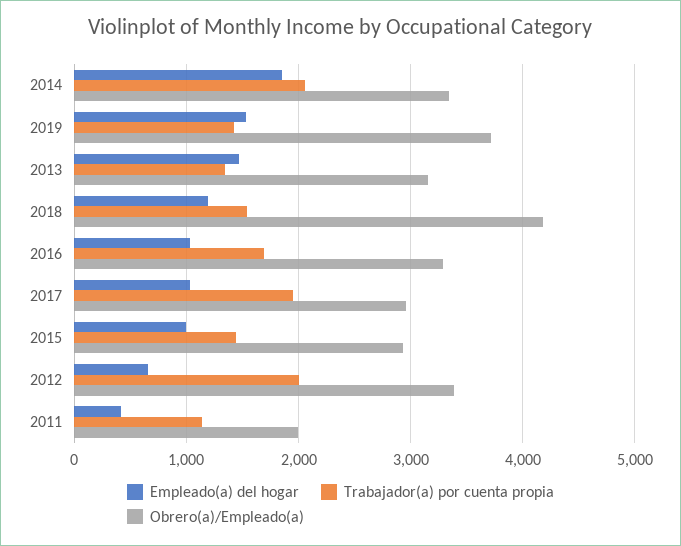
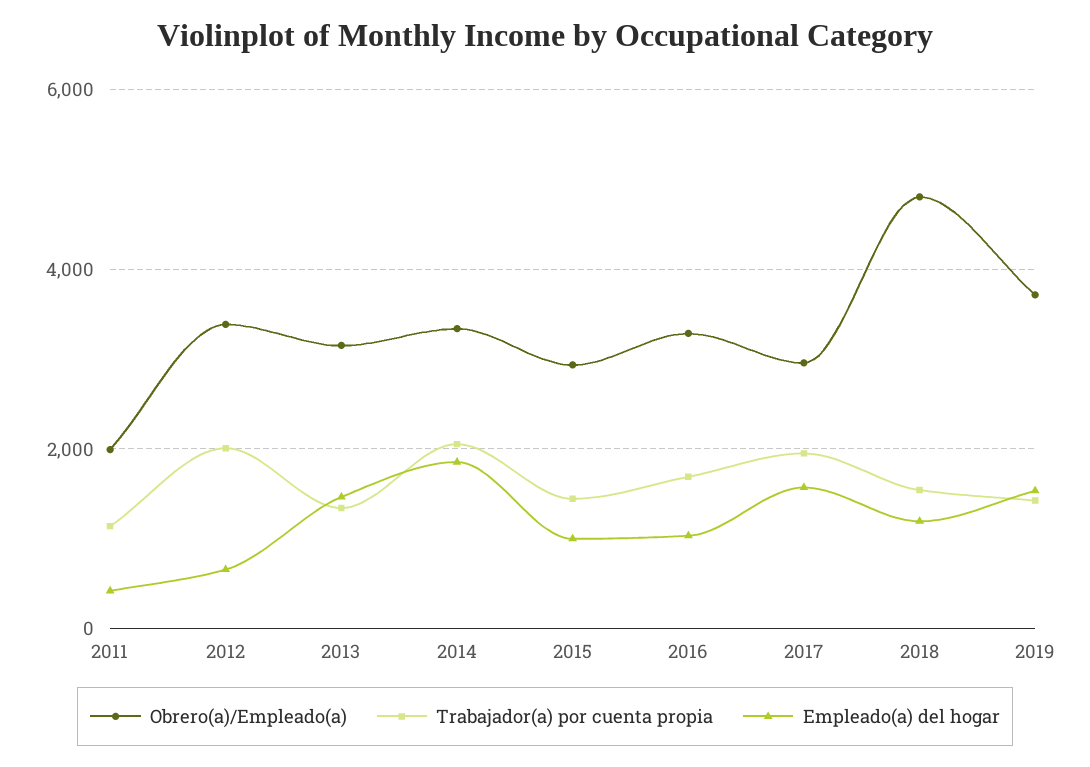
Obrero(a)/Empleado(a), 2018: 4200 -> 4800
Empleado(a) del hogar, 2017: 1000 -> 1600

